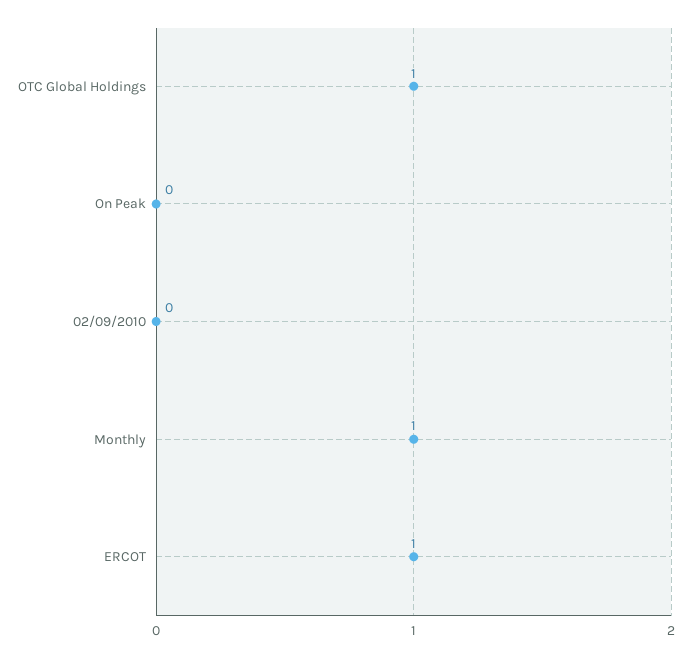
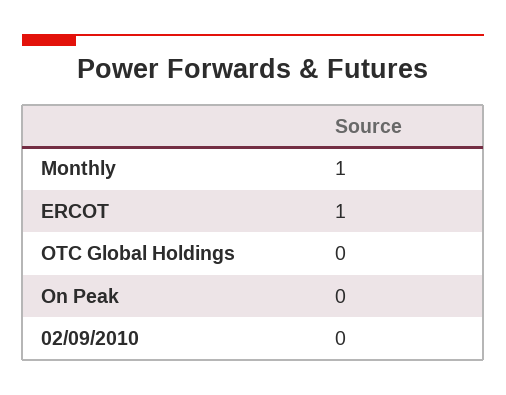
OTC Global Holdings: 1 -> 0

